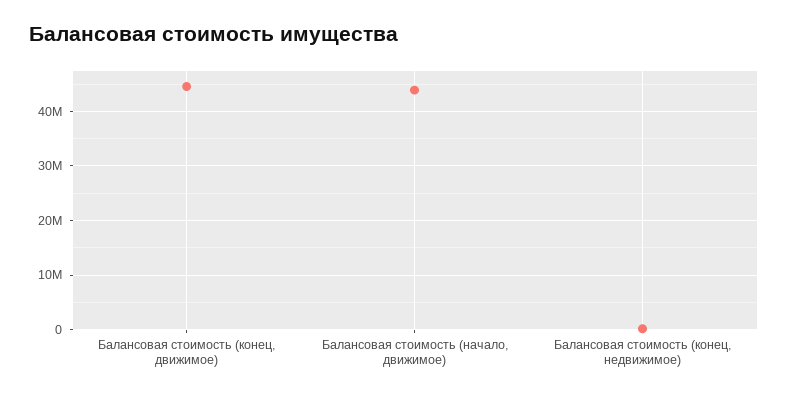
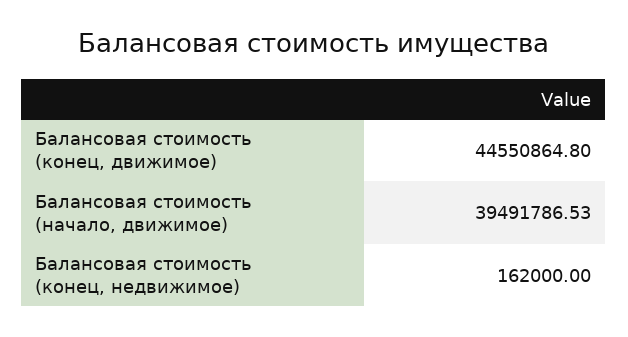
Балансовая стоимость (начало, движимое): 44000000 -> 39491786.53

